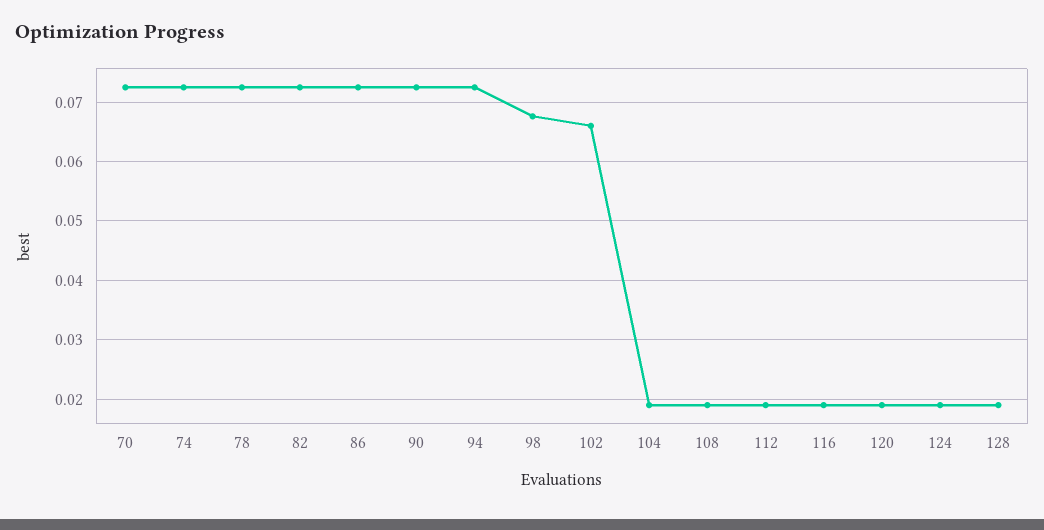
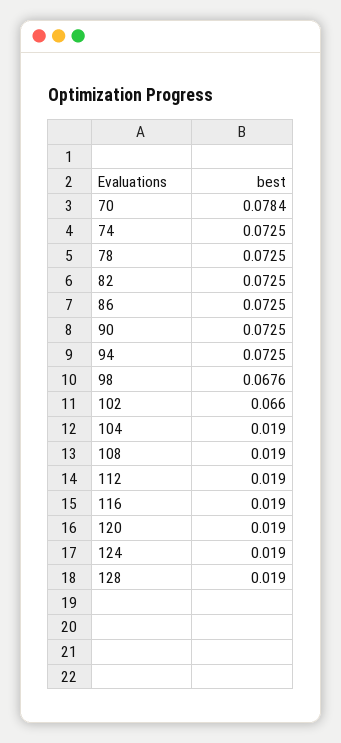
70: 0.072 -> 0.0784

